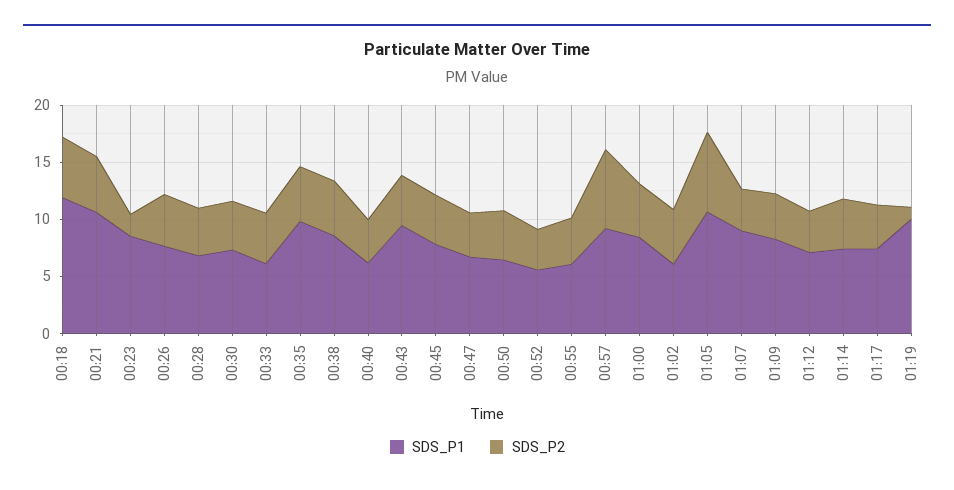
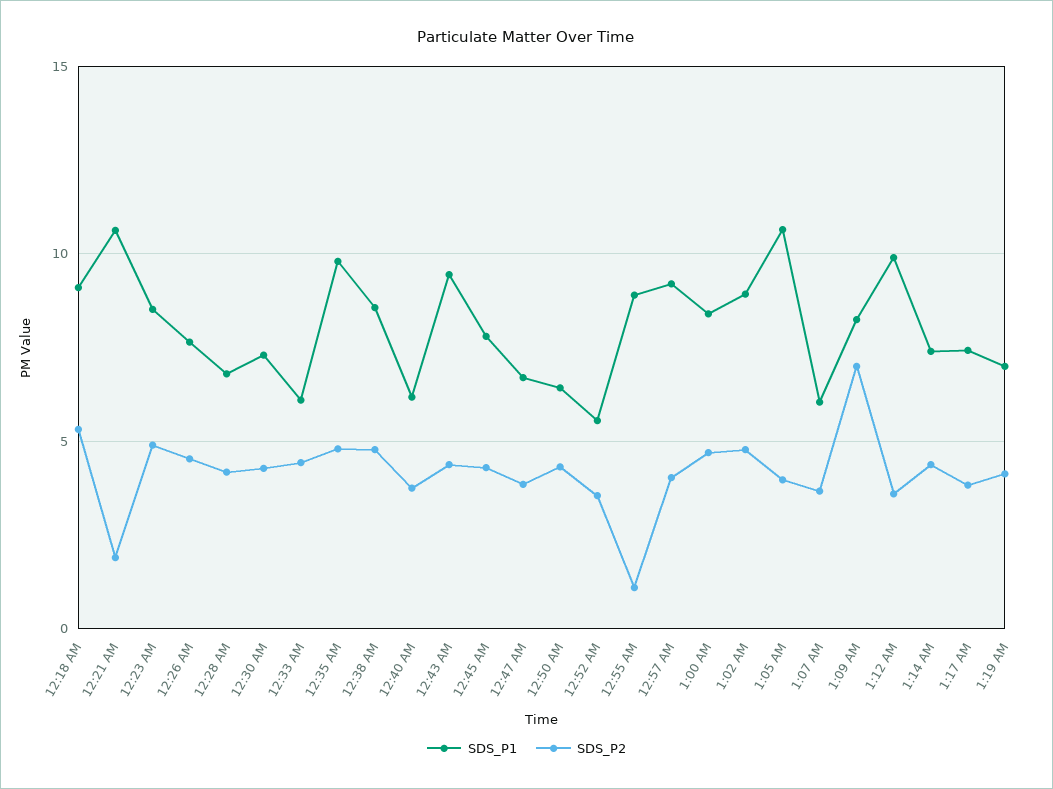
SDS_P1, 00:18: 12 -> 9
SDS_P2, 00:21: 5 -> 2
SDS_P2, 00:23: 2 -> 5
SDS_P1, 00:55: 6 -> 9
SDS_P2, 00:55: 4 -> 1
SDS_P2, 00:57: 7 -> 4
SDS_P1, 01:02: 6 -> 9
SDS_P2, 01:05: 7 -> 4
SDS_P1, 01:07: 9 -> 6
SDS_P2, 01:09: 4 -> 7
SDS_P1, 01:12: 7 -> 10
SDS_P1, 01:19: 10 -> 7
SDS_P2, 01:19: 1 -> 4

